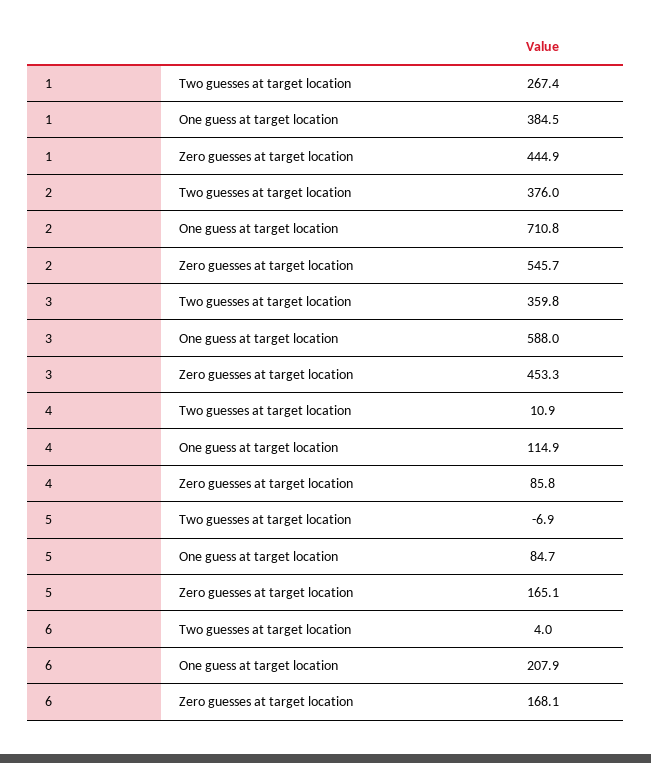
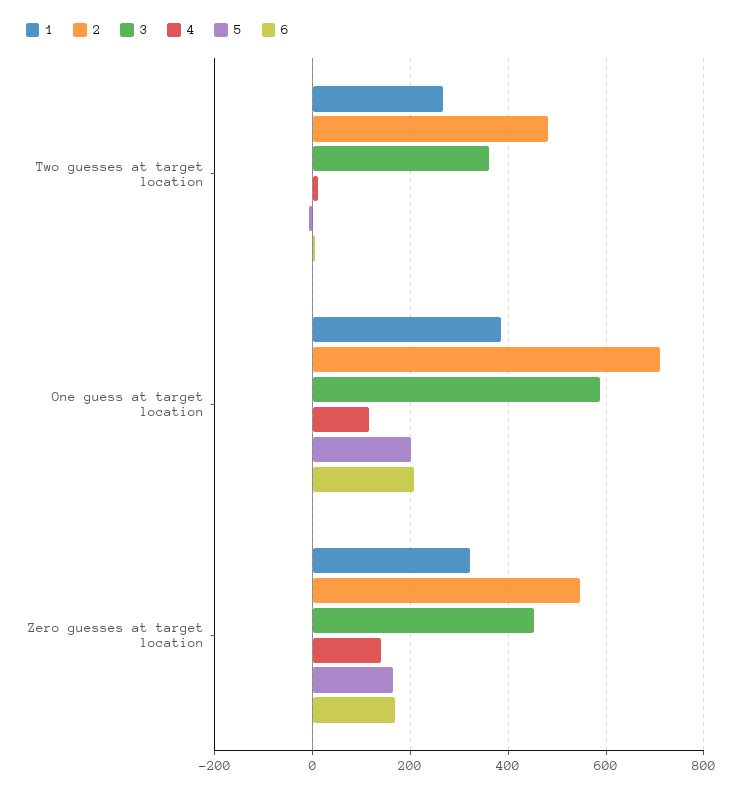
1, Zero guesses at target location: 444.9 -> 320
2, Two guesses at target location: 376 -> 480
4, Zero guesses at target location: 85.8 -> 140
5, One guess at target location: 84.7 -> 200

